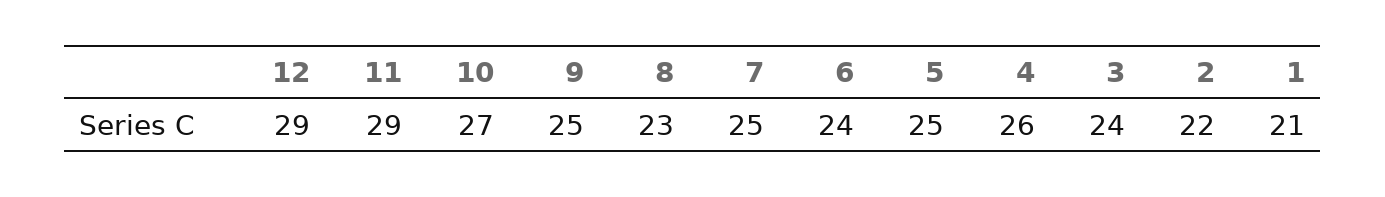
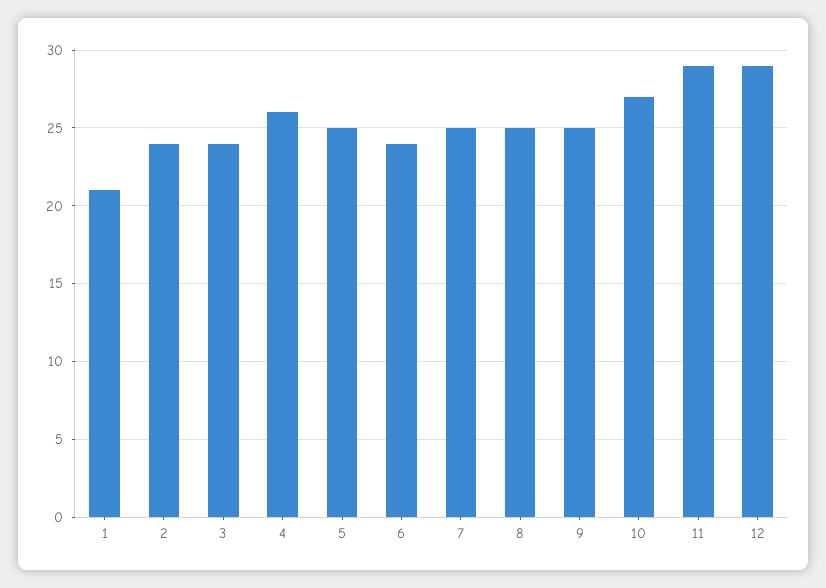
8: 23 -> 25
2: 22 -> 24

